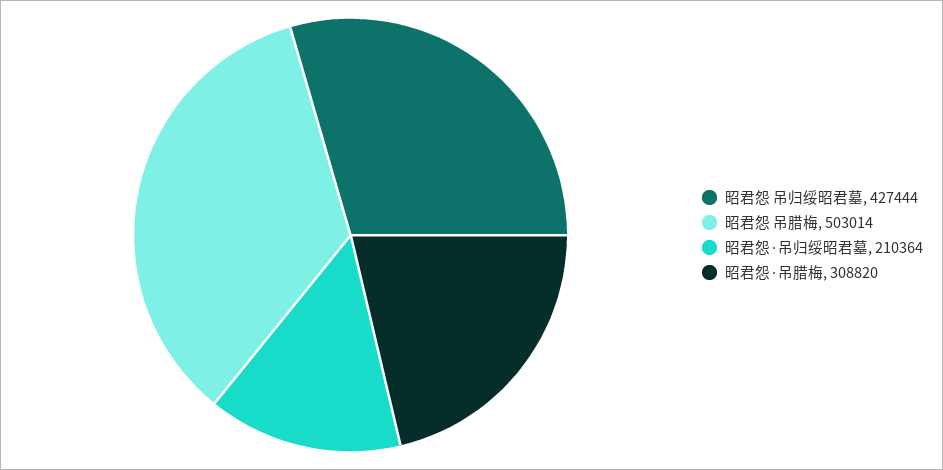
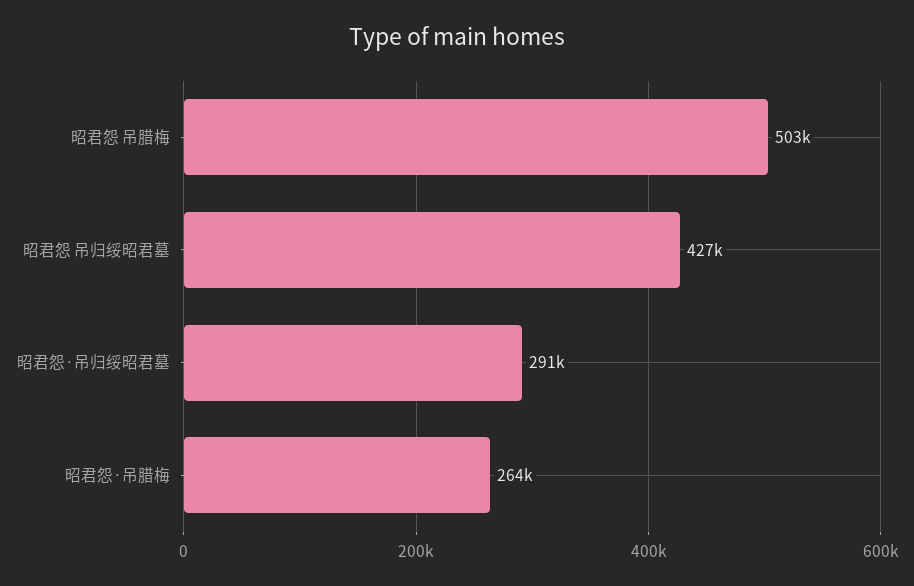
昭君怨·吊归绥昭君墓: 210364 -> 291000
昭君怨·吊腊梅: 308820 -> 264000

